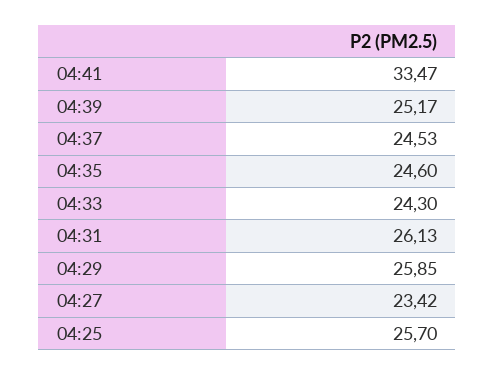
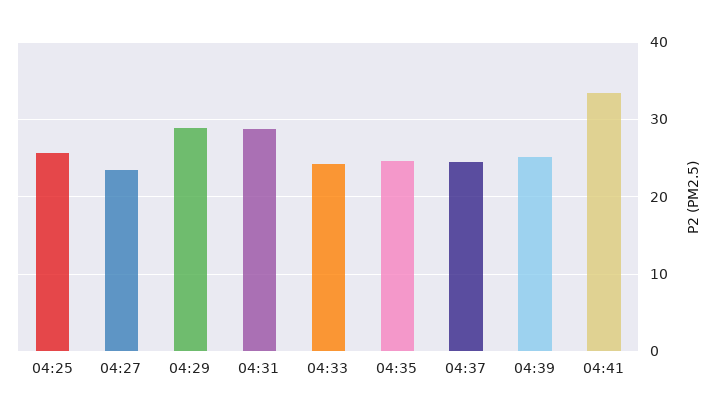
04:31: 26.13 -> 29
04:29: 25.85 -> 29

